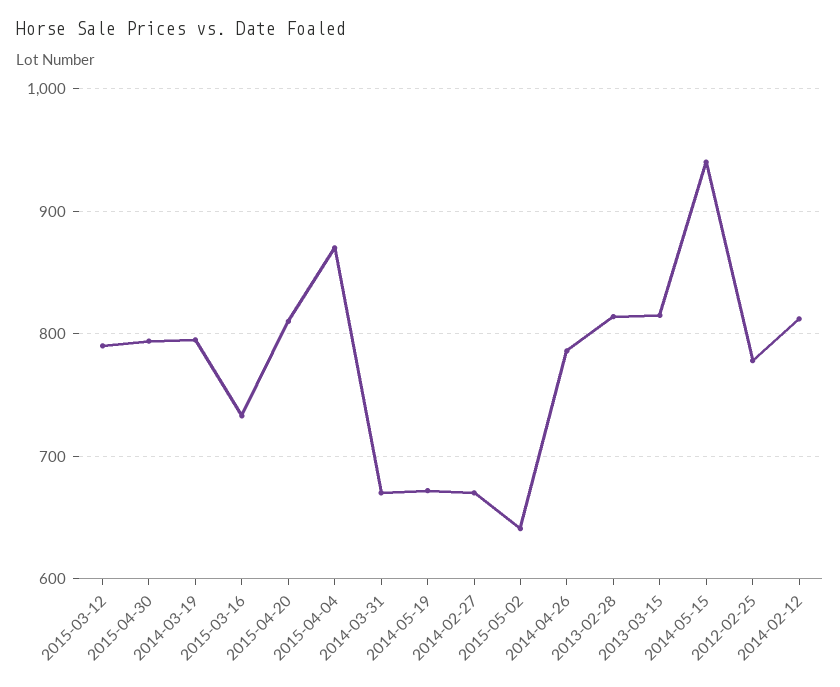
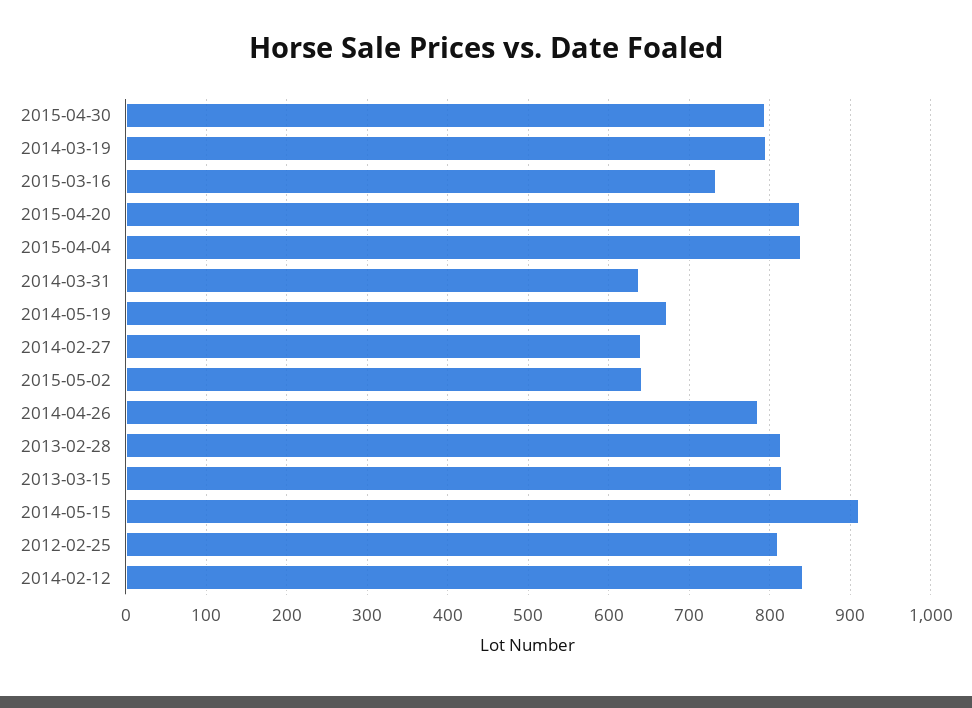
2015-03-12: 790 -> none
2015-04-20: 810 -> 840
2015-04-04: 870 -> 840
2014-03-31: 670 -> 640
2014-02-27: 670 -> 640
2014-05-15: 940 -> 910
2012-02-25: 780 -> 810
2014-02-12: 810 -> 840

